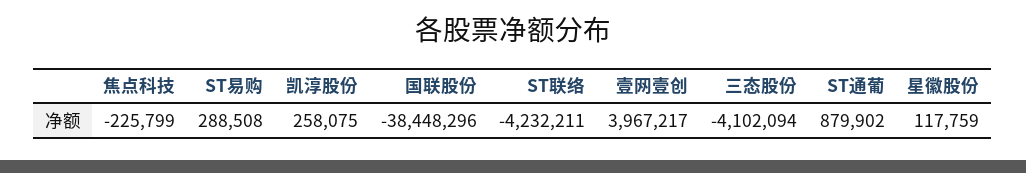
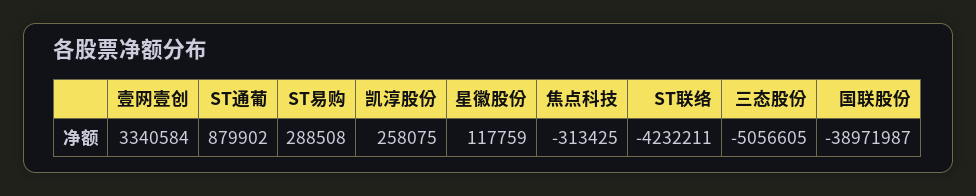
焦点科技: -225799 -> -313425
国联股份: -38448296 -> -38971987
壹网壹创: 3967217 -> 3340584
三态股份: -4102094 -> -5056605

